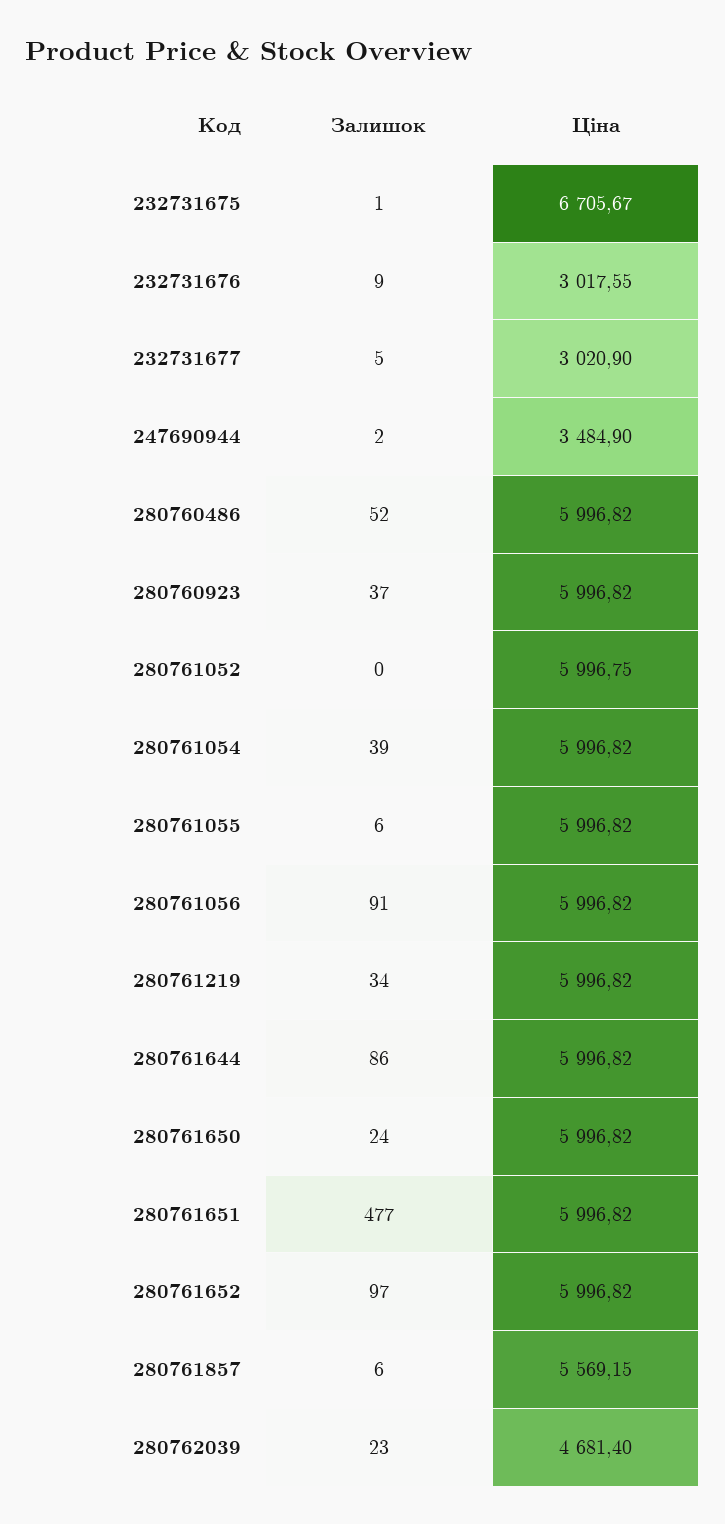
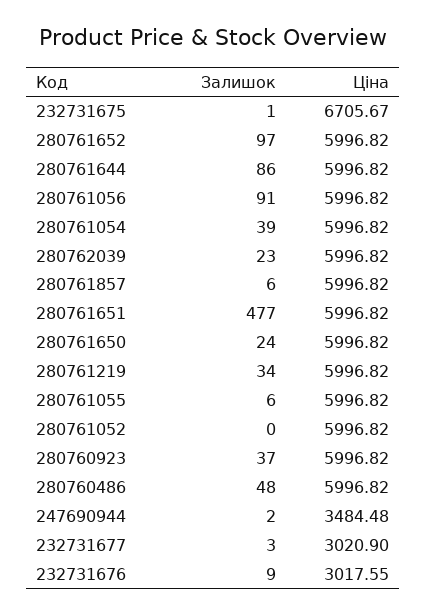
Залишок, 232731677: 5 -> 3
Ціна, 247690944: 3484.9 -> 3484.48
Залишок, 280760486: 52 -> 48
Ціна, 280761052: 5996.75 -> 5996.82
Ціна, 280761857: 5569.15 -> 5996.82
Ціна, 280762039: 4681.4 -> 5996.82

